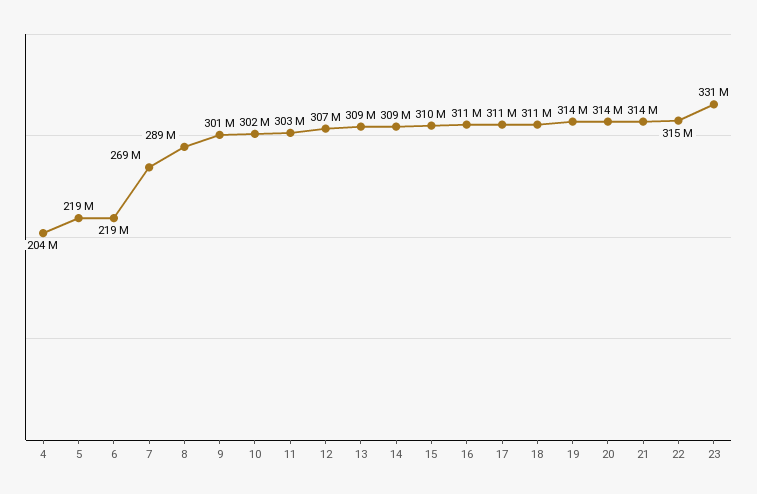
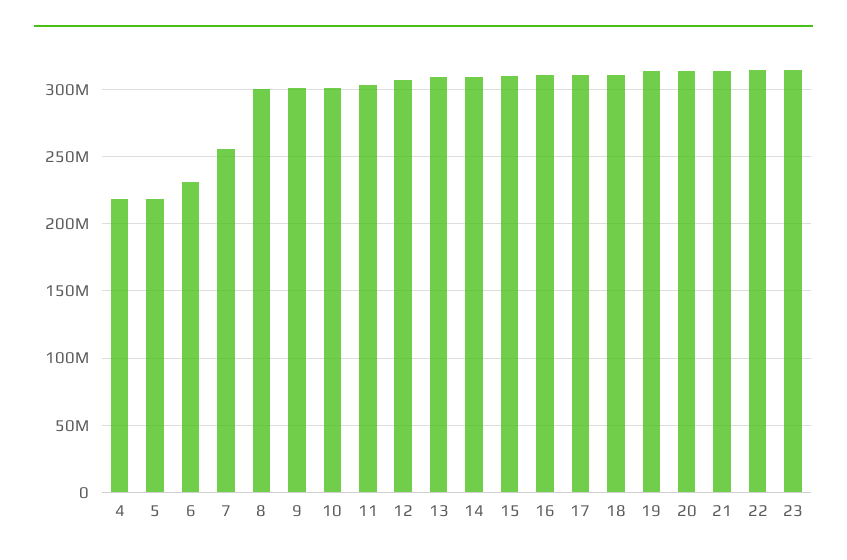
4: 204000000 -> 220000000
6: 219000000 -> 230000000
7: 269000000 -> 255000000
8: 289000000 -> 300000000
23: 331000000 -> 315000000

